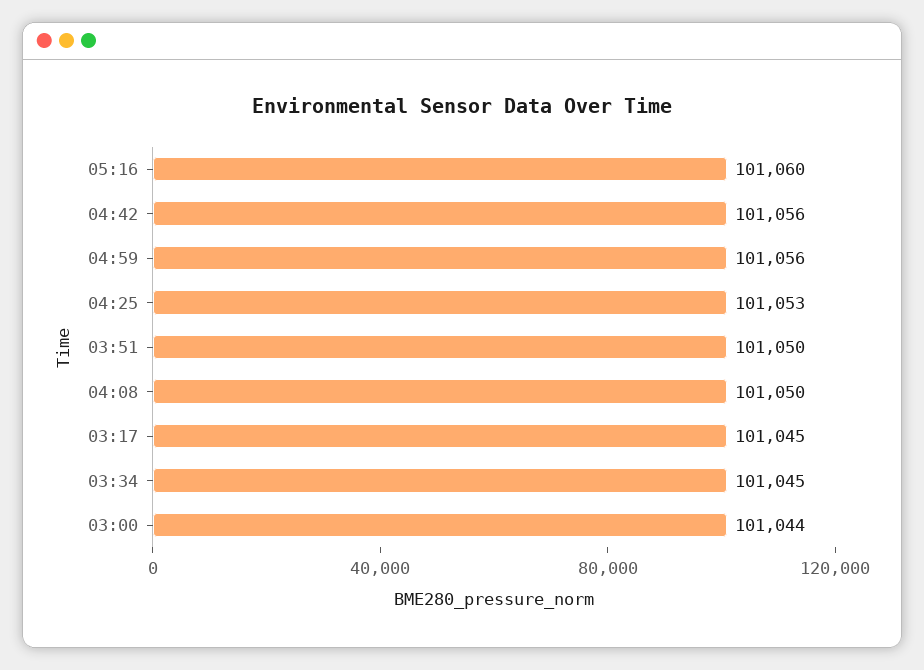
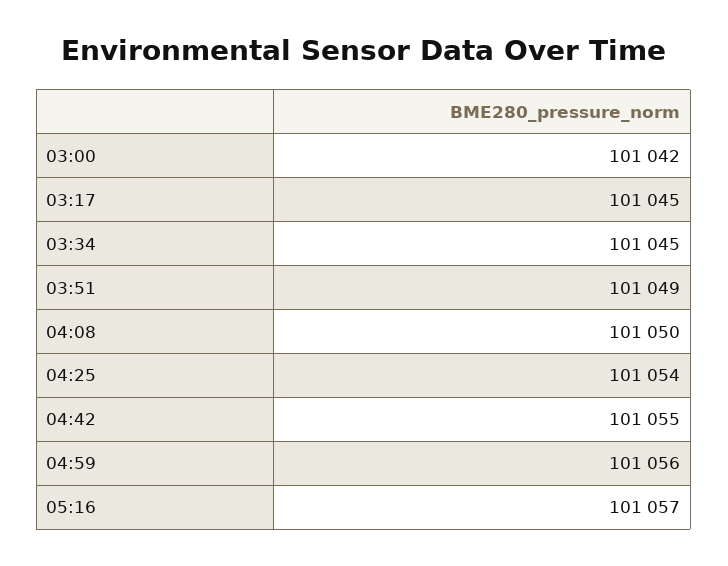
05:16: 101060 -> 101057
04:42: 101056 -> 101055
04:25: 101053 -> 101054
03:51: 101050 -> 101049
03:00: 101044 -> 101042

